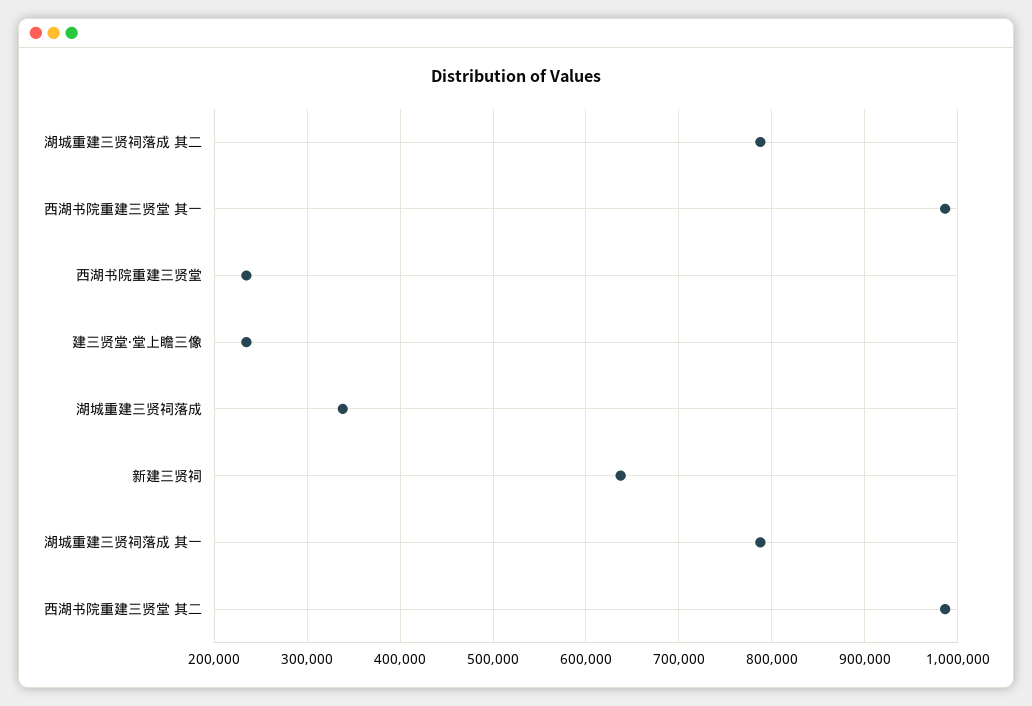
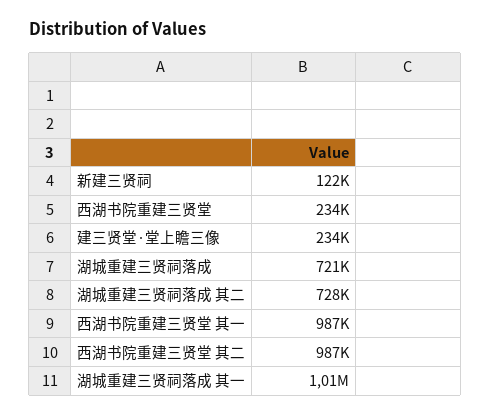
湖城重建三贤祠落成 其二: 790000 -> 728000
湖城重建三贤祠落成: 340000 -> 721000
新建三贤祠: 640000 -> 122000
湖城重建三贤祠落成 其一: 790000 -> 1010000

